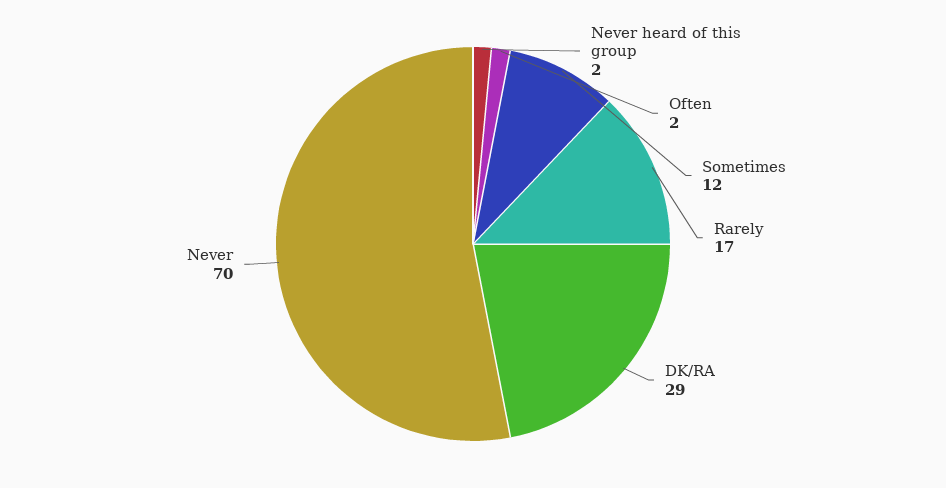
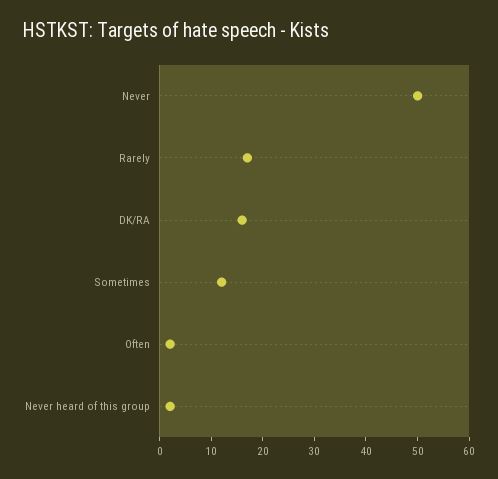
DK/RA: 29 -> 15
Never: 70 -> 50

